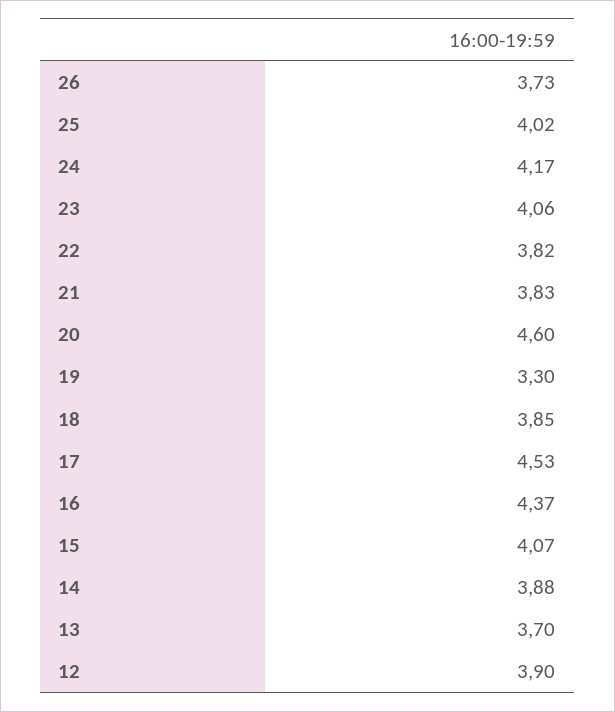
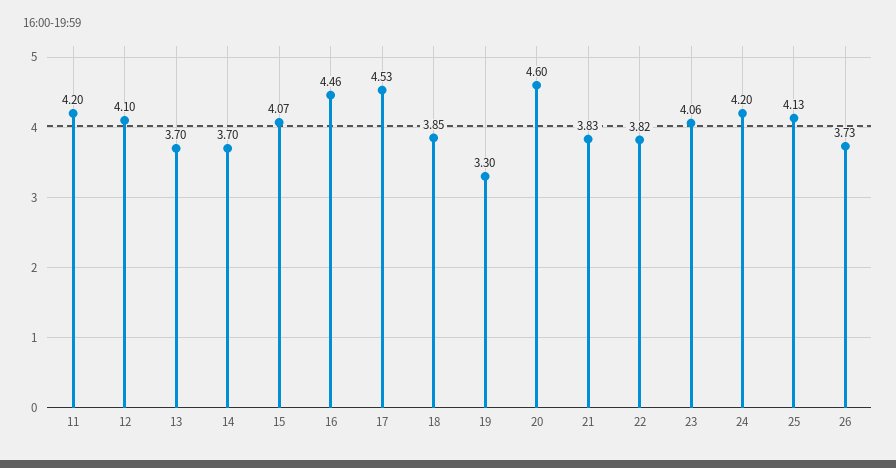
25: 4.02 -> 4.13
24: 4.17 -> 4.2
16: 4.37 -> 4.46
14: 3.88 -> 3.7
12: 3.9 -> 4.1
11: none -> 4.2

